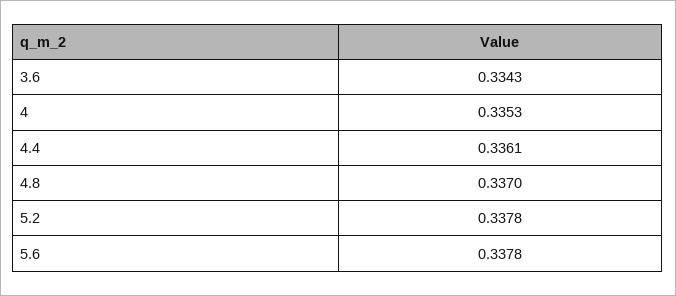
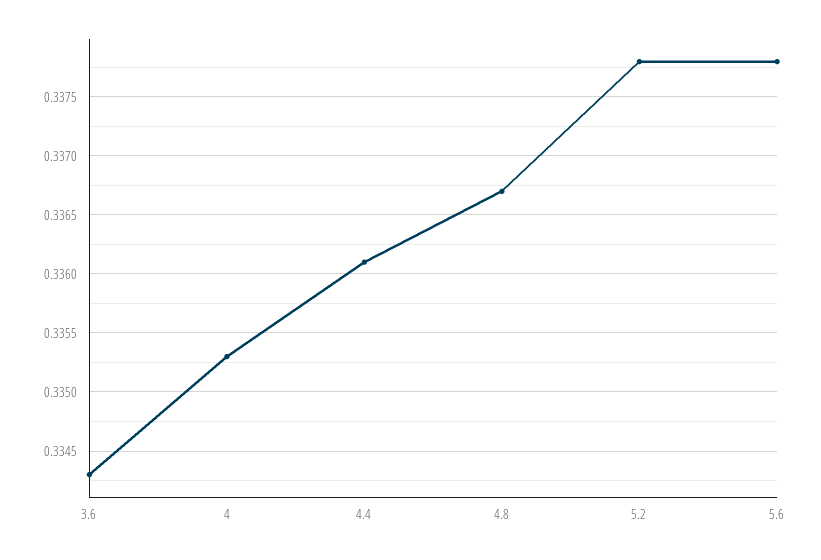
4.8: 0.337 -> 0.3367

